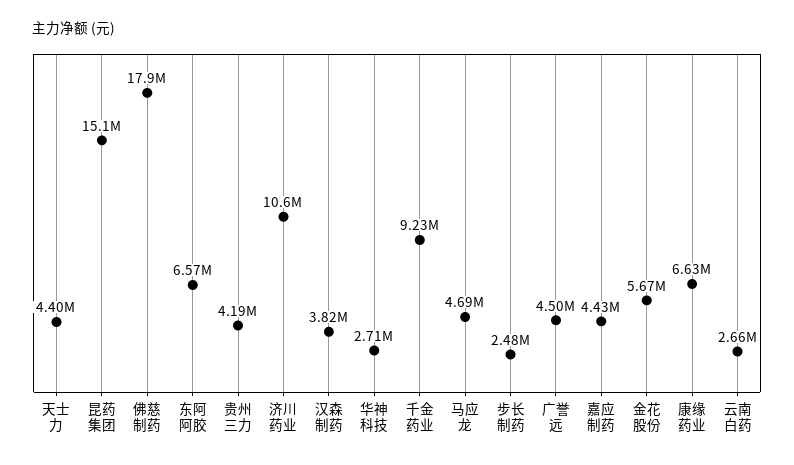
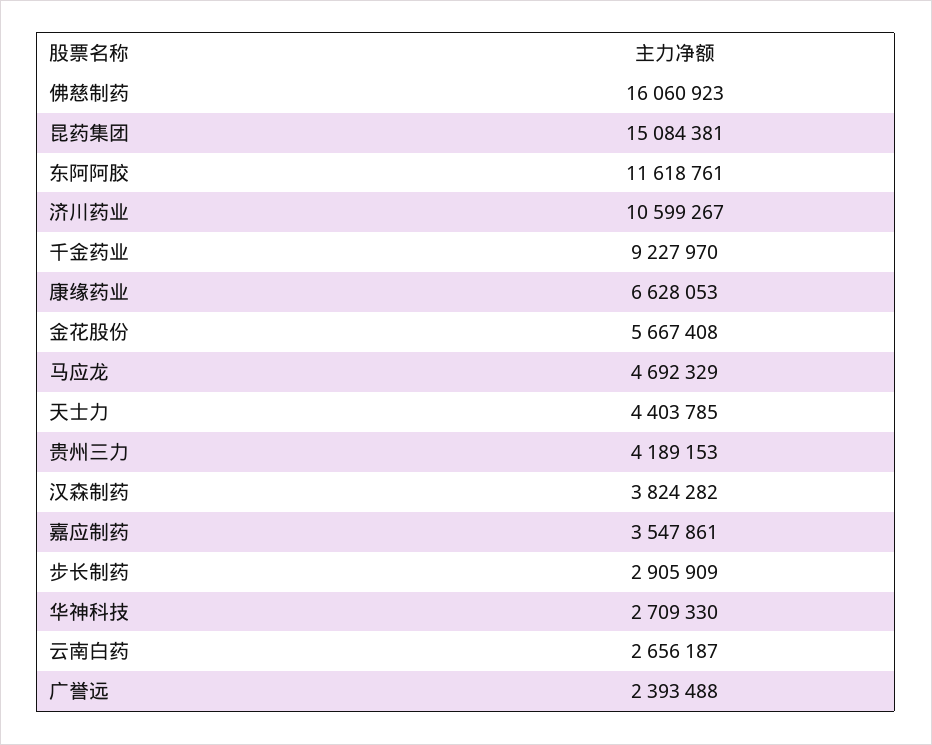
佛慈制药: 17900000 -> 16060923
东阿阿胶: 6570000 -> 11618761
步长制药: 2480000 -> 2905909
广誉远: 4500000 -> 2393488
嘉应制药: 4430000 -> 3547861

